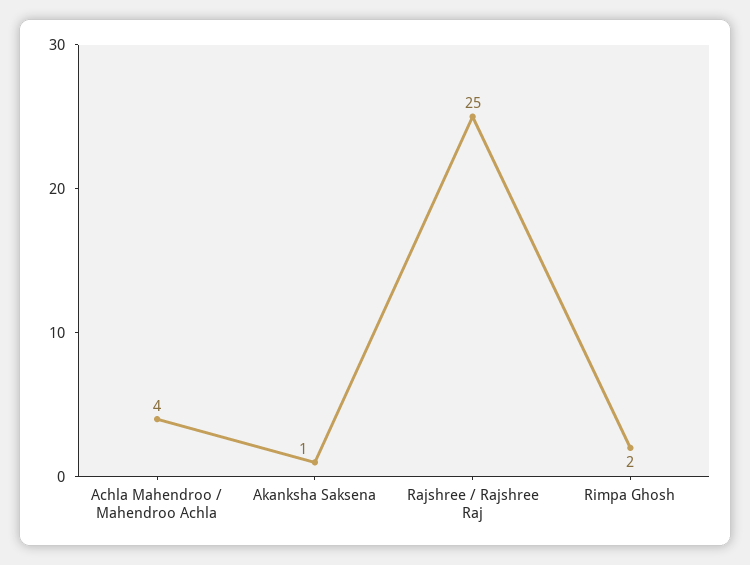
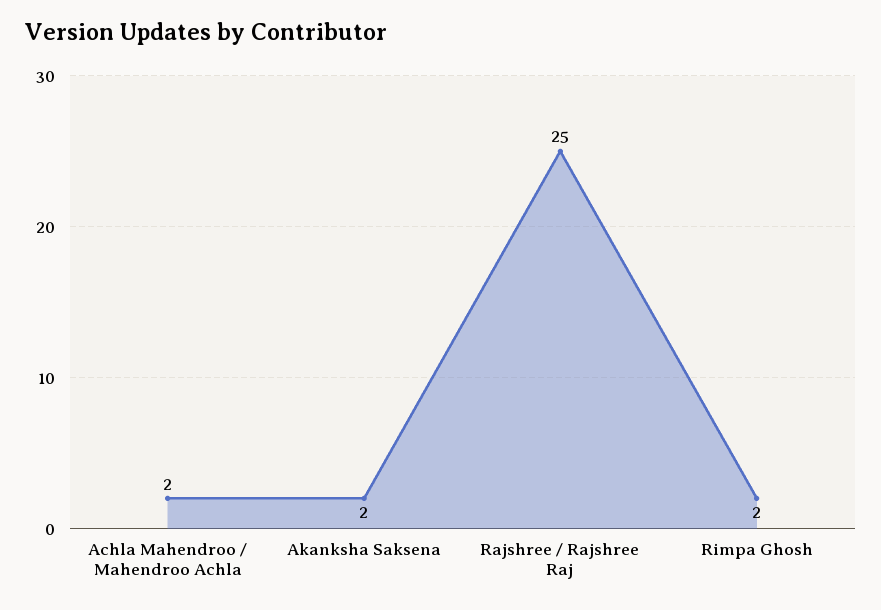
Achla Mahendroo / Mahendroo Achla: 4 -> 2
Akanksha Saksena: 1 -> 2

